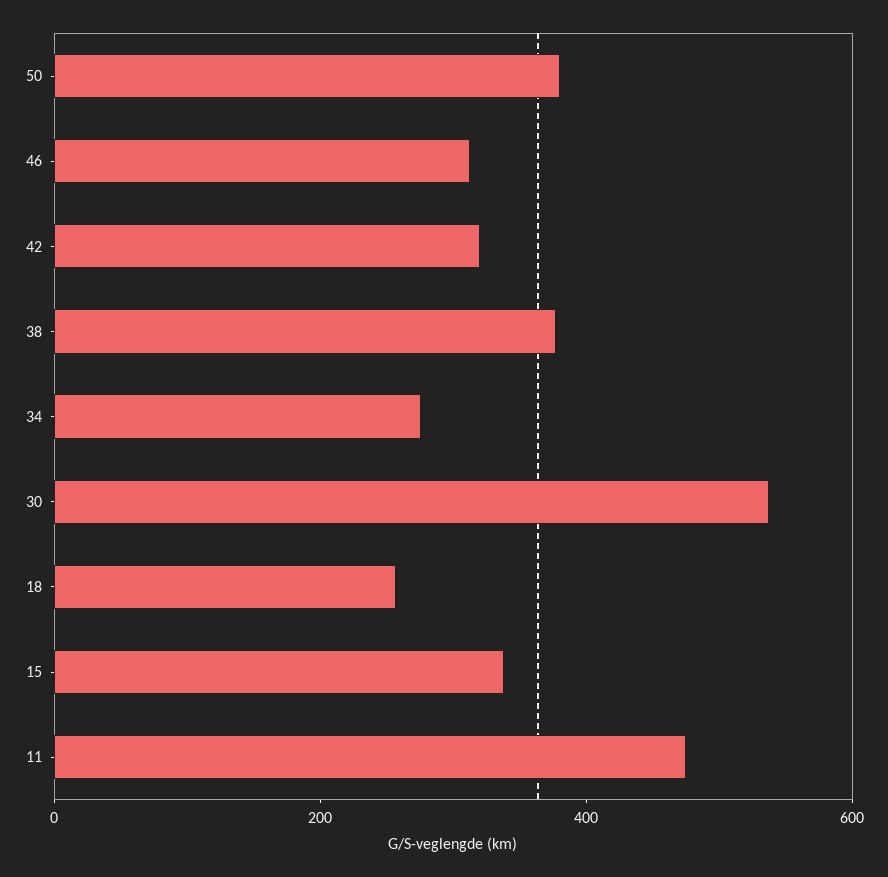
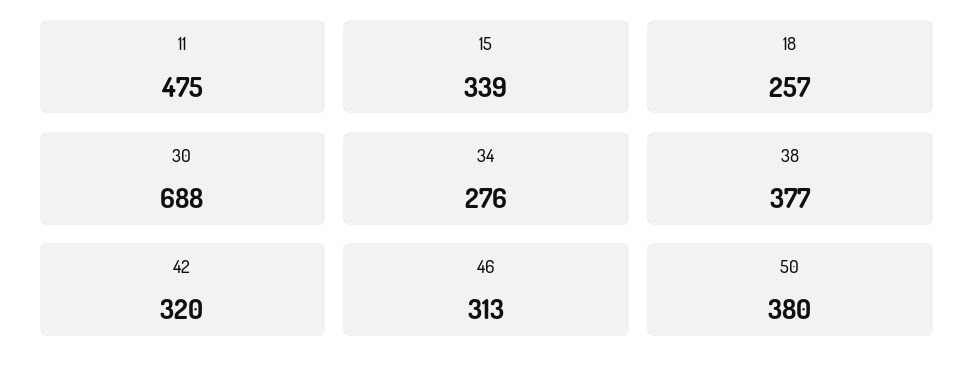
30: 550 -> 688

